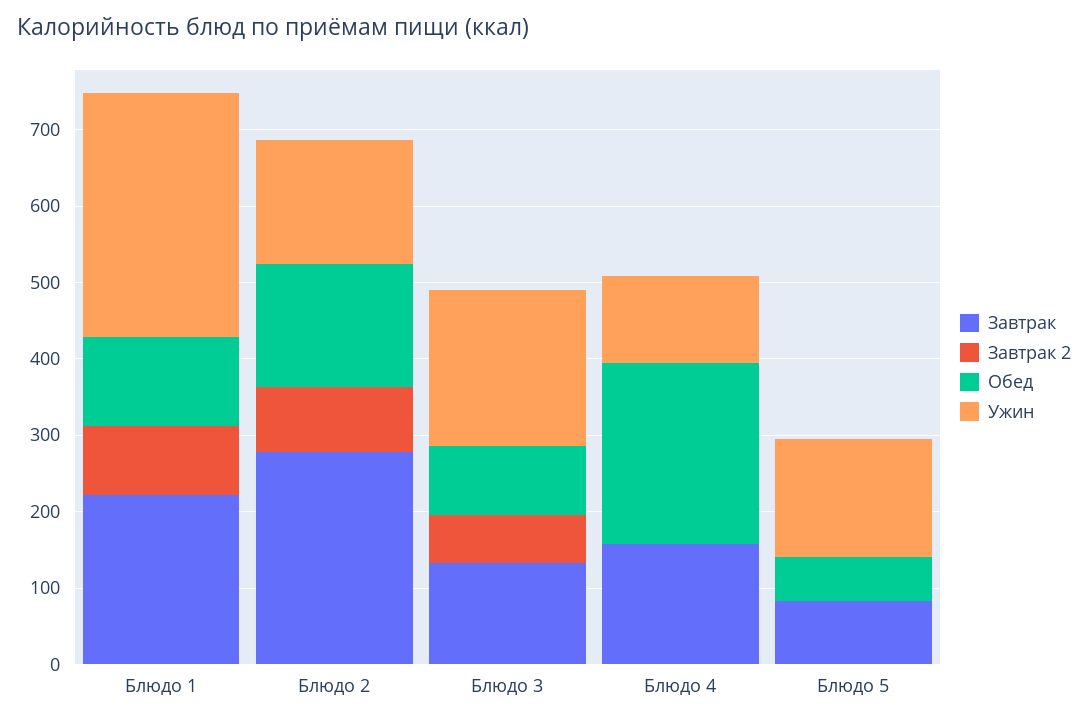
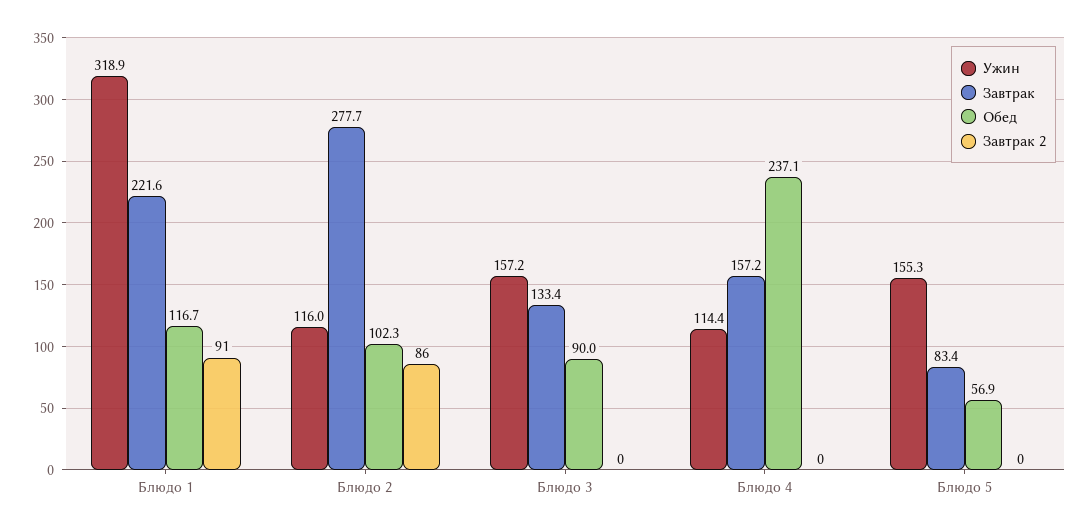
Обед, Блюдо 2: 160 -> 102.3
Ужин, Блюдо 2: 160 -> 116
Завтрак 2, Блюдо 3: 60 -> 0
Ужин, Блюдо 3: 200 -> 157.2

